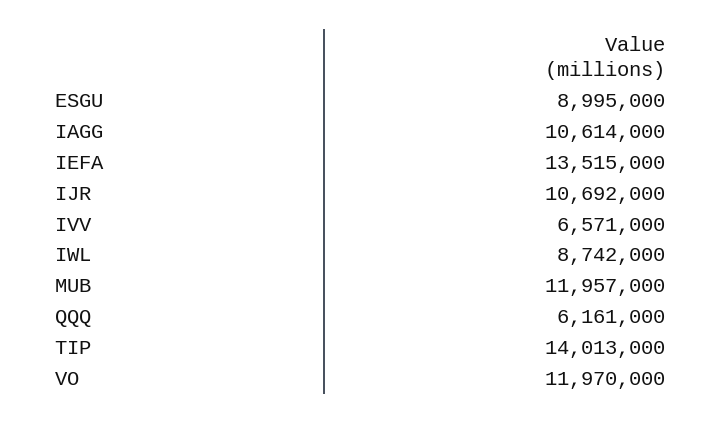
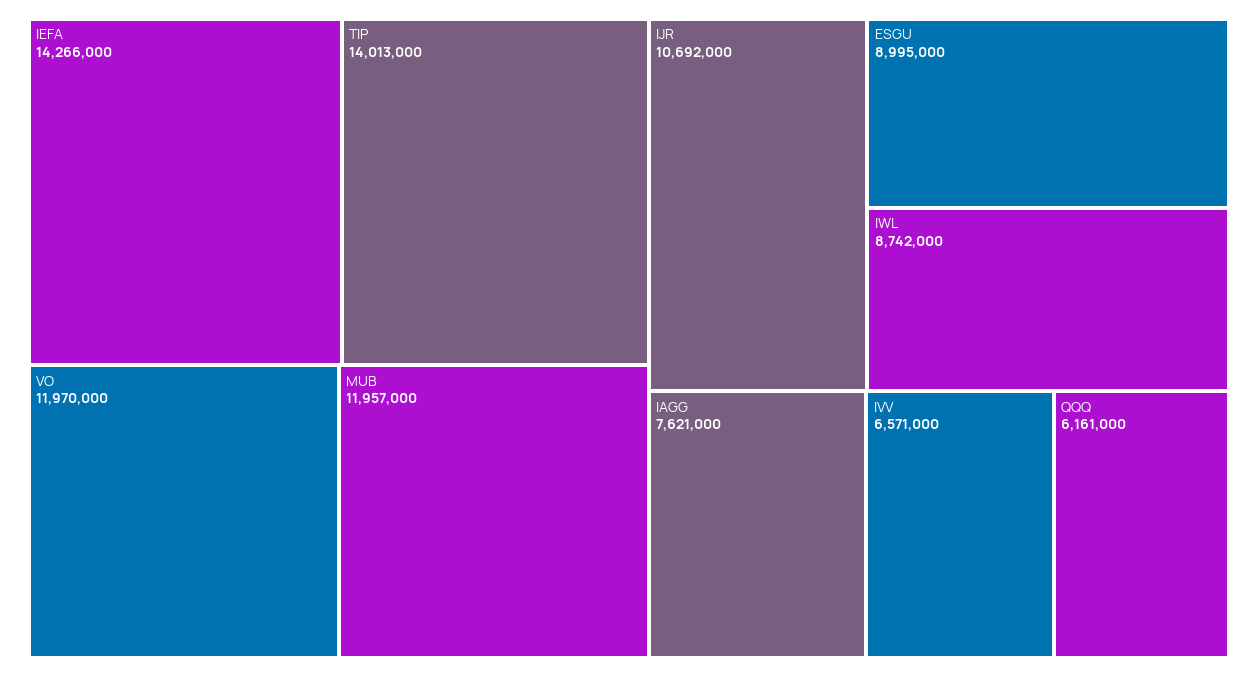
IAGG: 10614000 -> 7621000
IEFA: 13515000 -> 14266000

